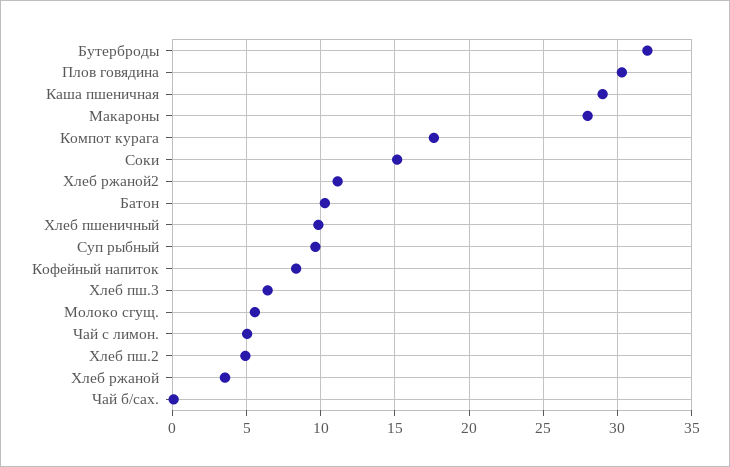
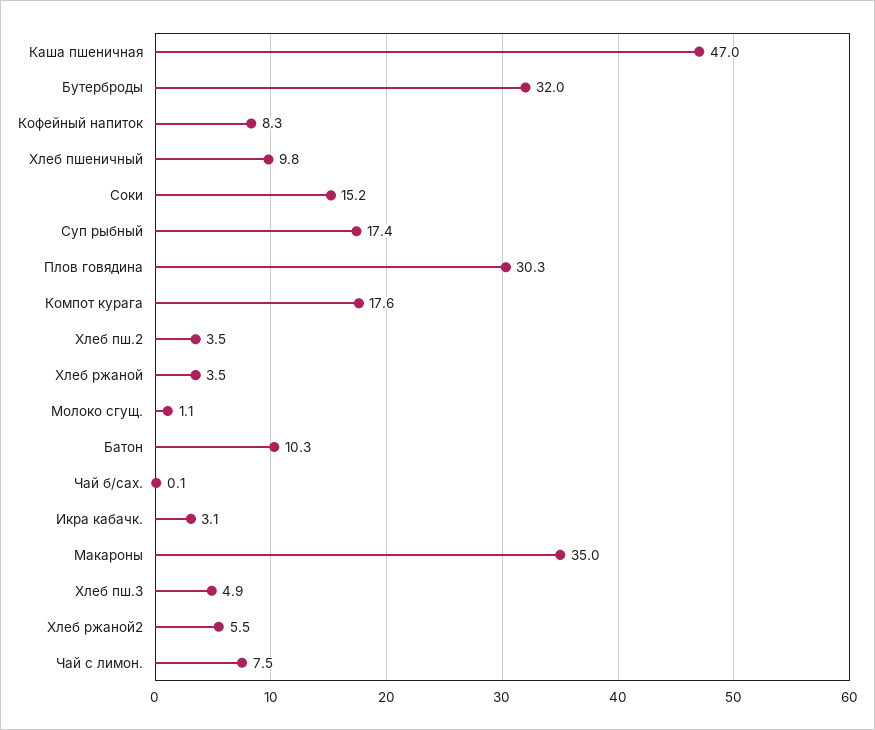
Каша пшеничная: 29 -> 47
Макароны: 28 -> 35
Хлеб ржаной2: 11 -> 5.5
Суп рыбный: 9.5 -> 17.4
Хлеб пш.3: 6.5 -> 4.9
Молоко сгущ.: 5.5 -> 1.1
Чай с лимон.: 5 -> 7.5
Хлеб пш.2: 5 -> 3.5
Икра кабачк.: none -> 3.1

